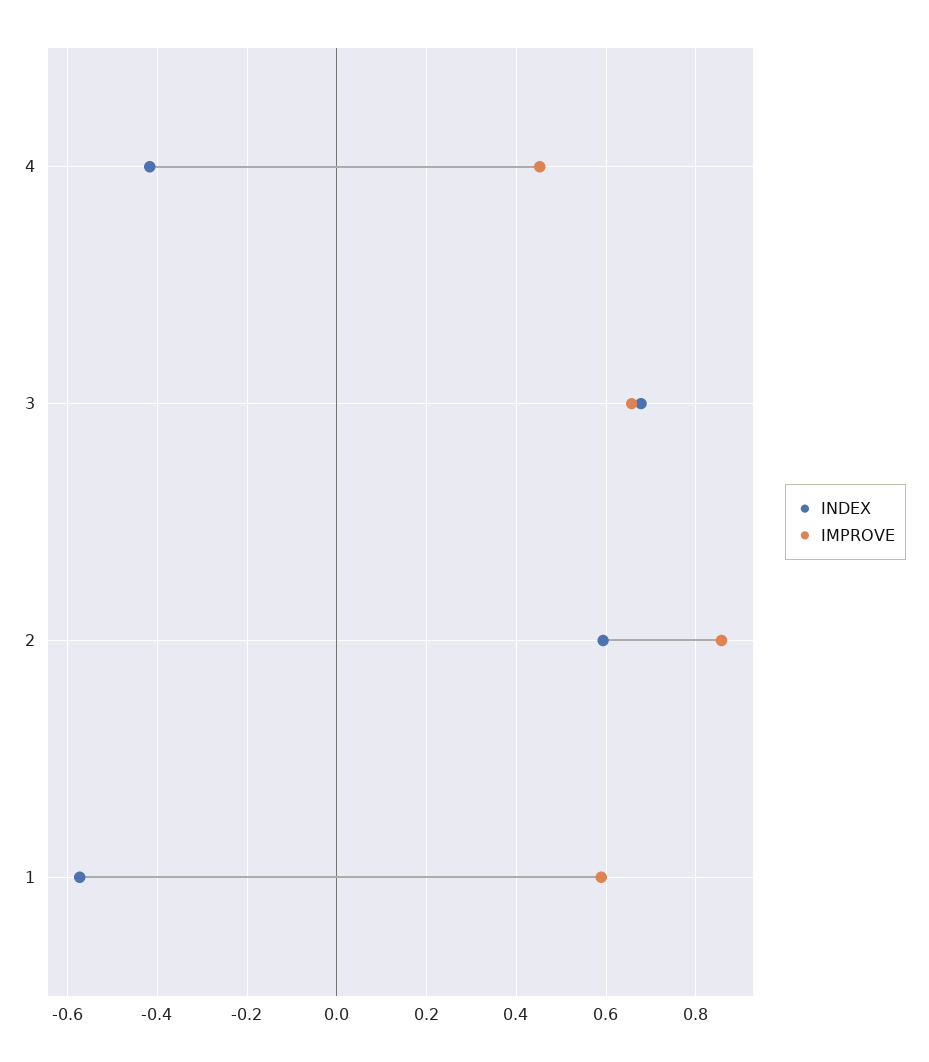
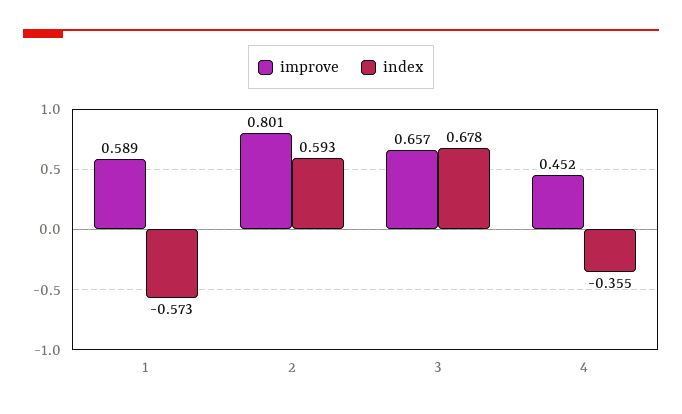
INDEX, 4: -0.42 -> -0.355
IMPROVE, 2: 0.86 -> 0.801

